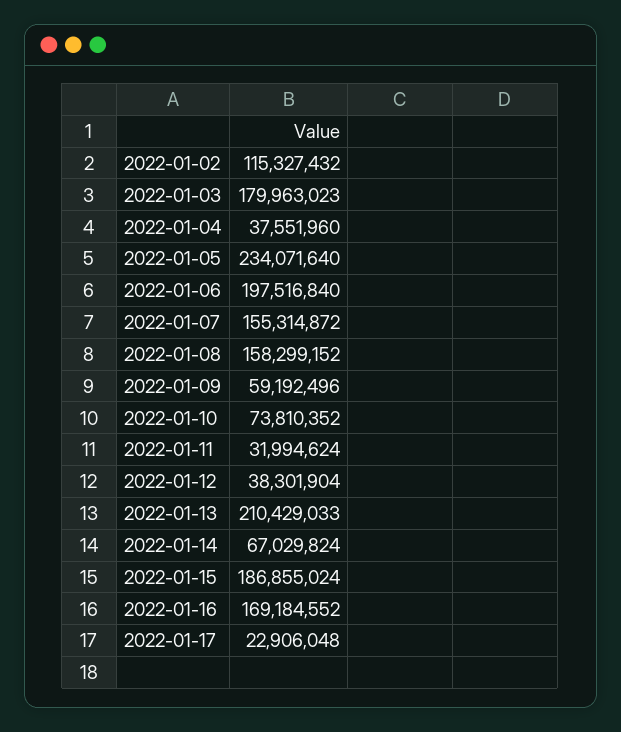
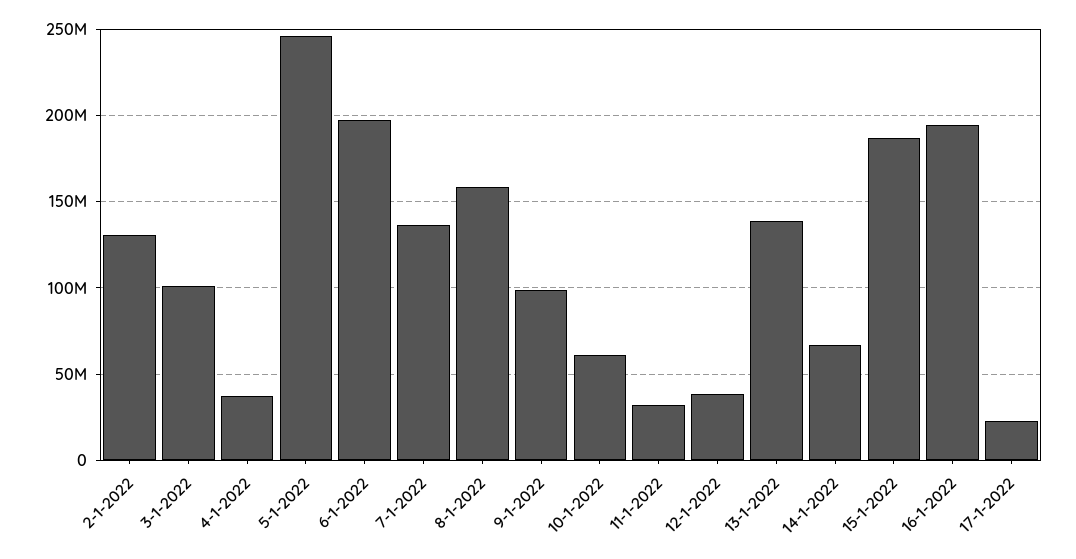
2022-01-02: 115327432 -> 130000000
2022-01-03: 179963023 -> 100000000
2022-01-05: 234071640 -> 245000000
2022-01-07: 155314872 -> 135000000
2022-01-09: 59192496 -> 100000000
2022-01-10: 73810352 -> 60000000
2022-01-13: 210429033 -> 140000000
2022-01-16: 169184552 -> 195000000

